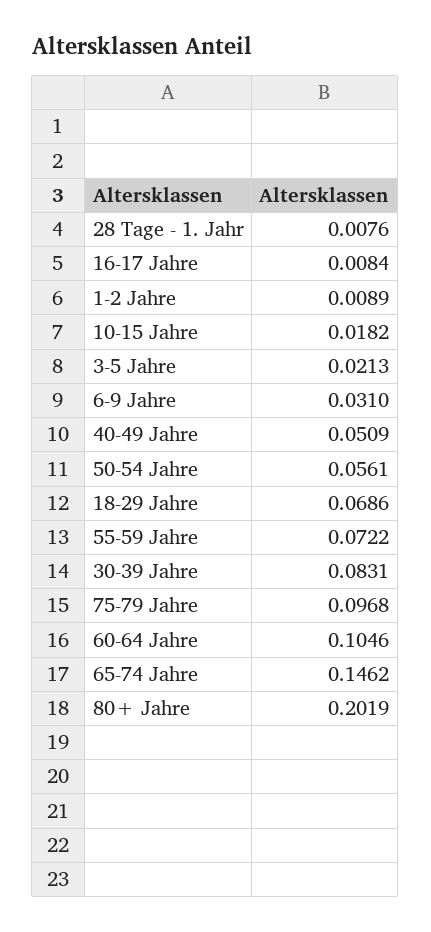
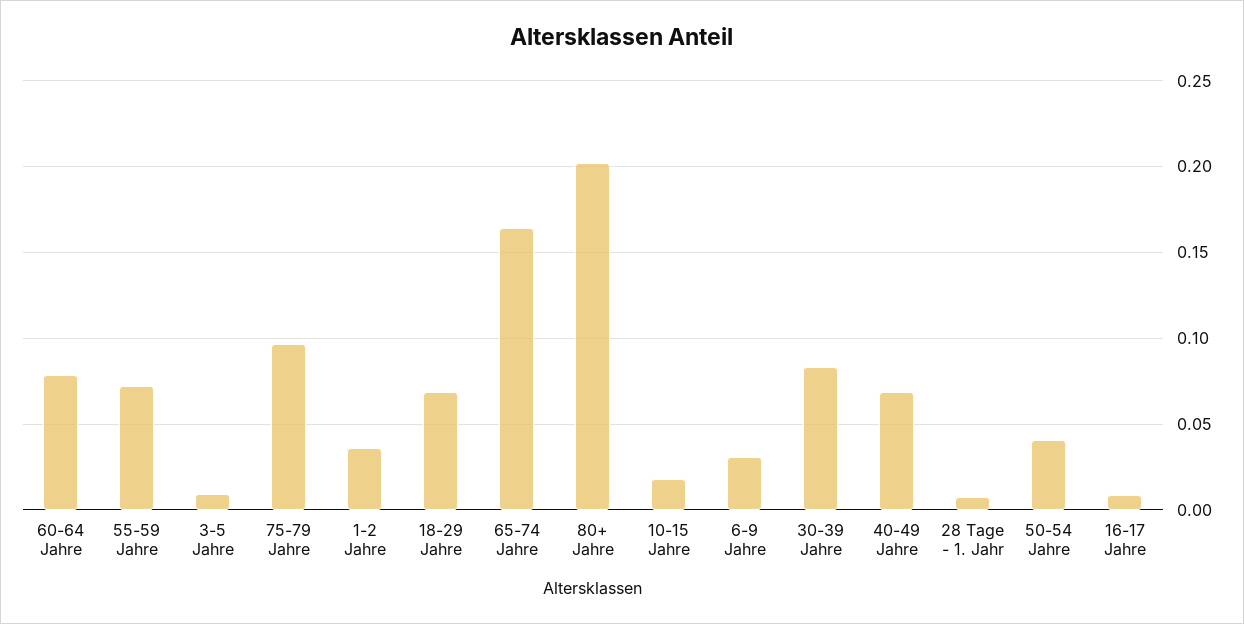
1-2 Jahre: 0.0089 -> 0.035
3-5 Jahre: 0.0213 -> 0.01
40-49 Jahre: 0.0509 -> 0.07
50-54 Jahre: 0.0561 -> 0.04
60-64 Jahre: 0.1046 -> 0.08
65-74 Jahre: 0.1462 -> 0.165

